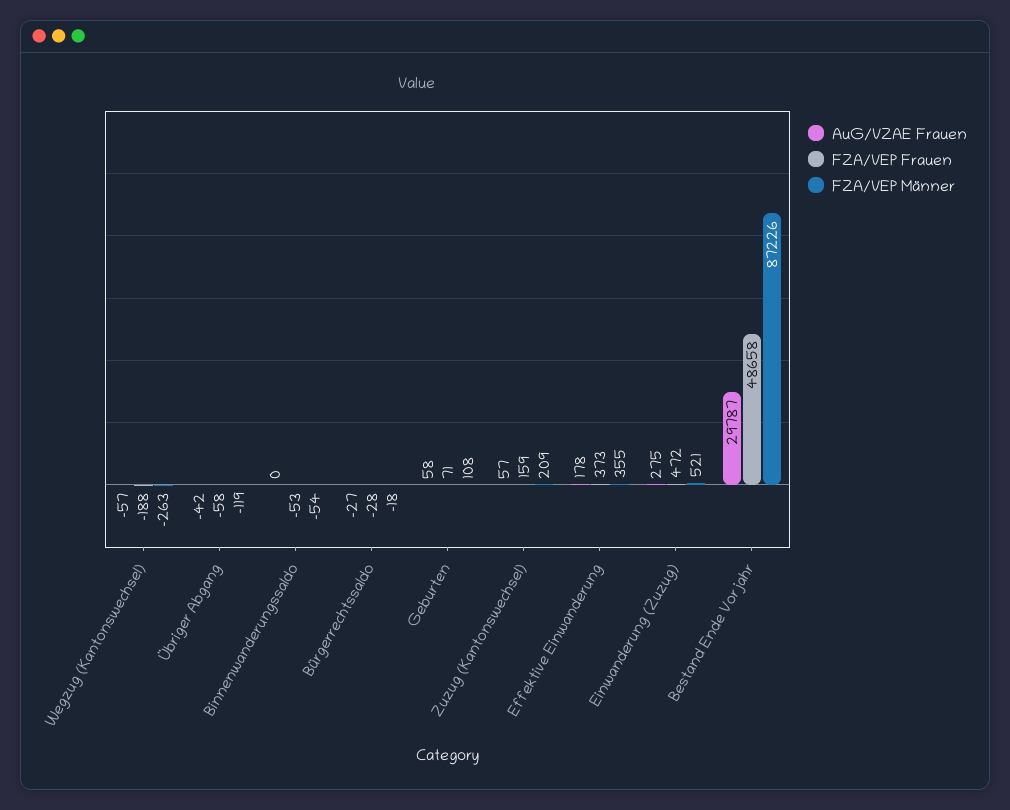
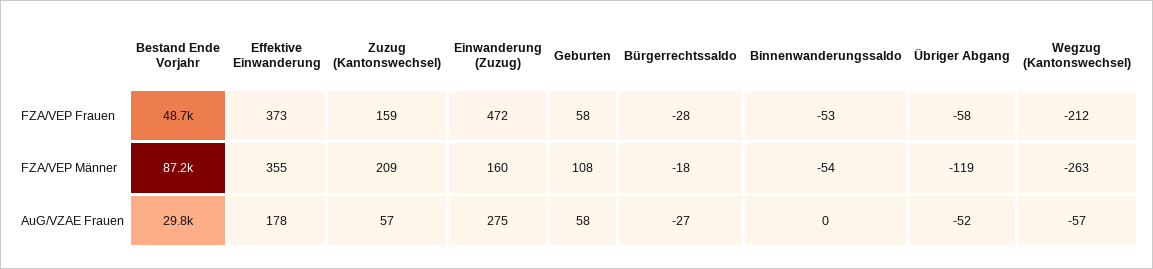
FZA/VEP Frauen, Wegzug (Kantonswechsel): -188 -> -212
AuG/VZAE Frauen, Übriger Abgang: -42 -> -52
FZA/VEP Frauen, Geburten: 71 -> 58
FZA/VEP Männer, Einwanderung (Zuzug): 521 -> 160

